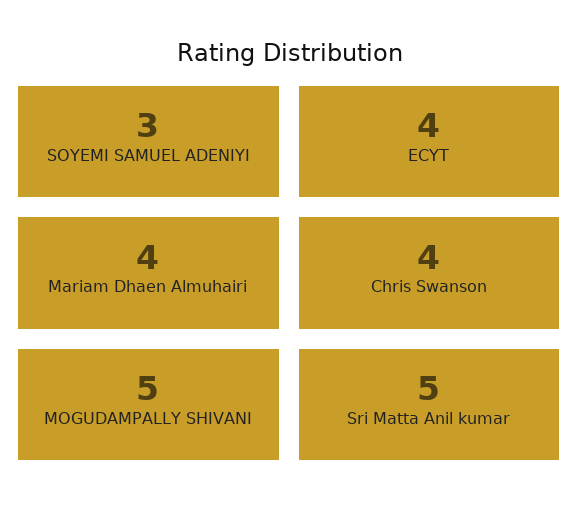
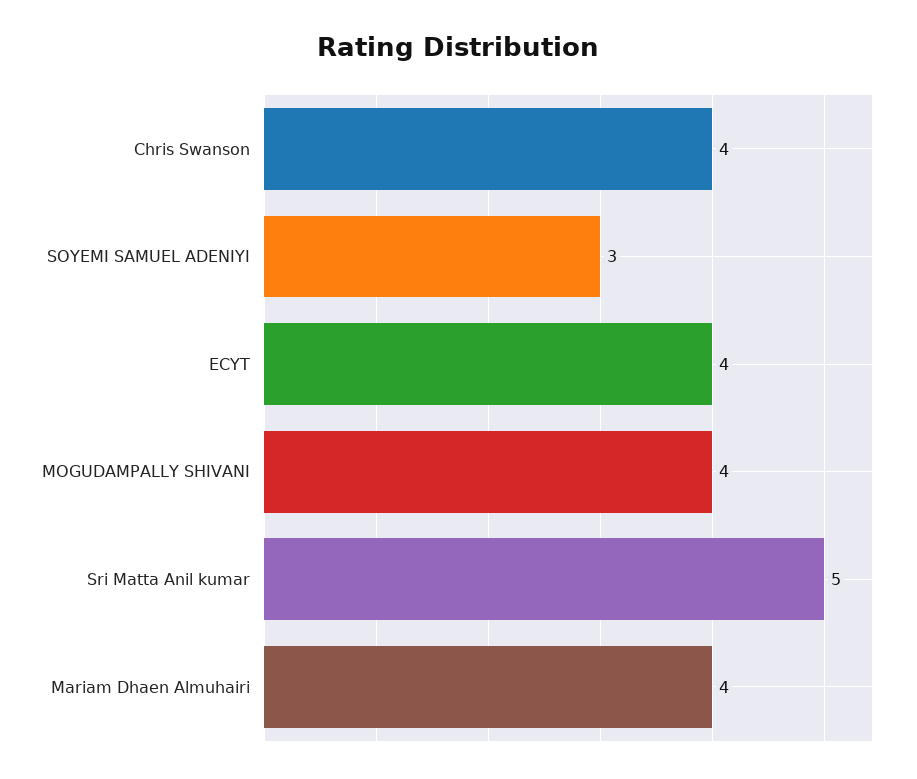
MOGUDAMPALLY SHIVANI: 5 -> 4

